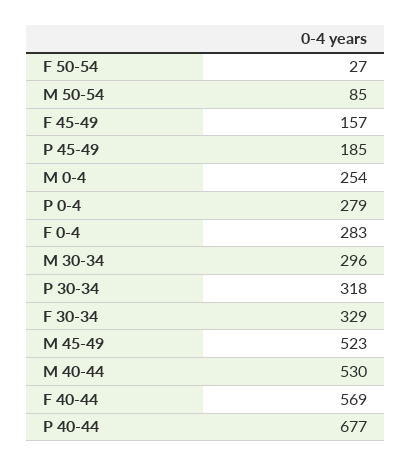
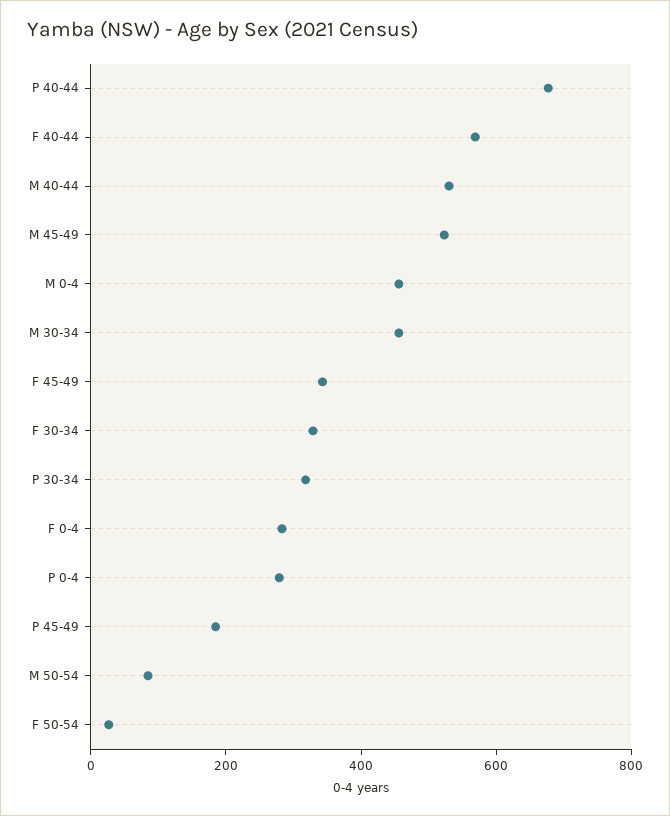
F 45-49: 157 -> 350
M 0-4: 254 -> 450
M 30-34: 296 -> 450

